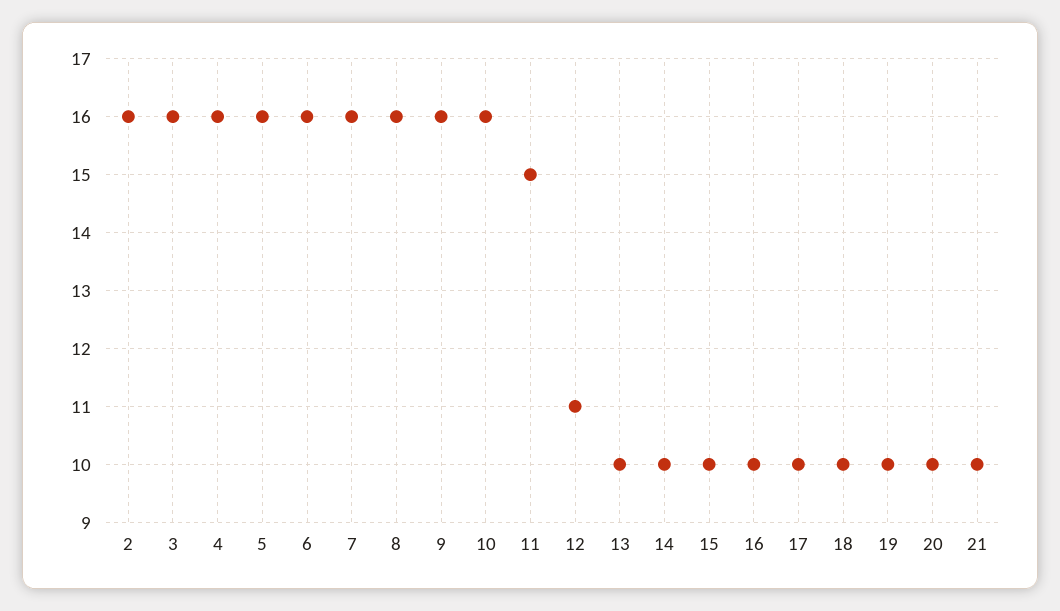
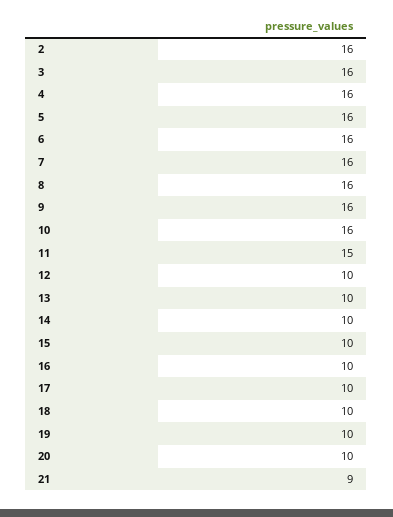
12: 11 -> 10
21: 10 -> 9

